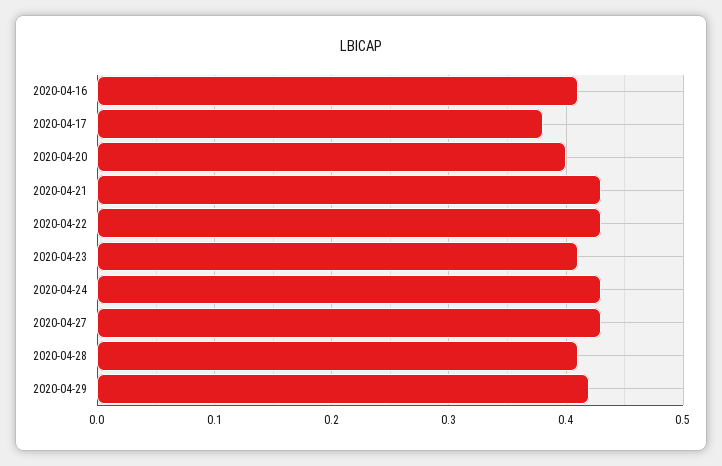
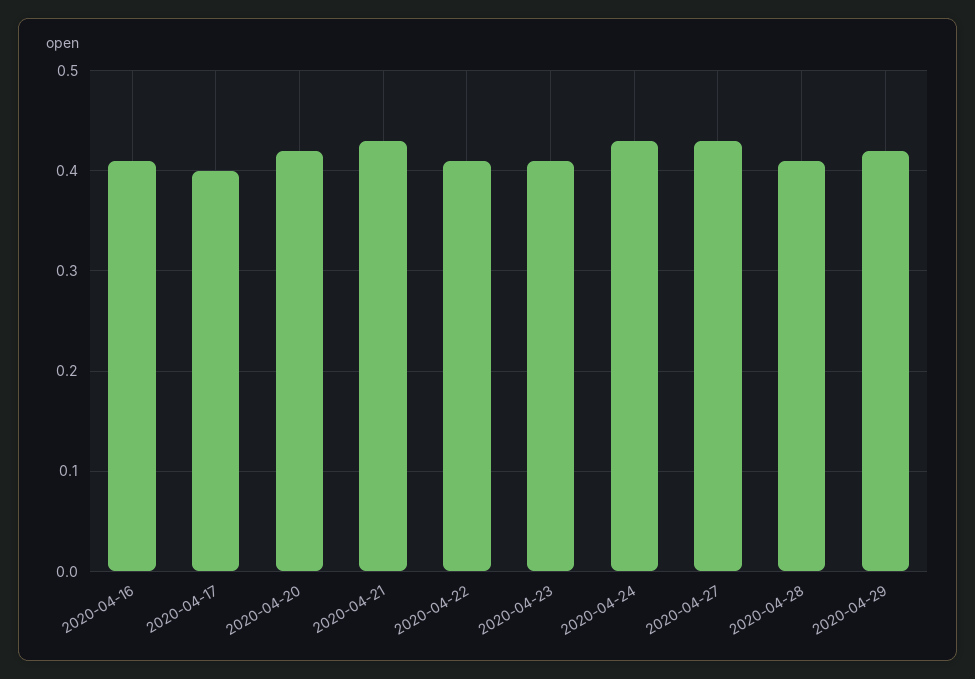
2020-04-17: 0.38 -> 0.4
2020-04-20: 0.4 -> 0.42
2020-04-22: 0.43 -> 0.41

